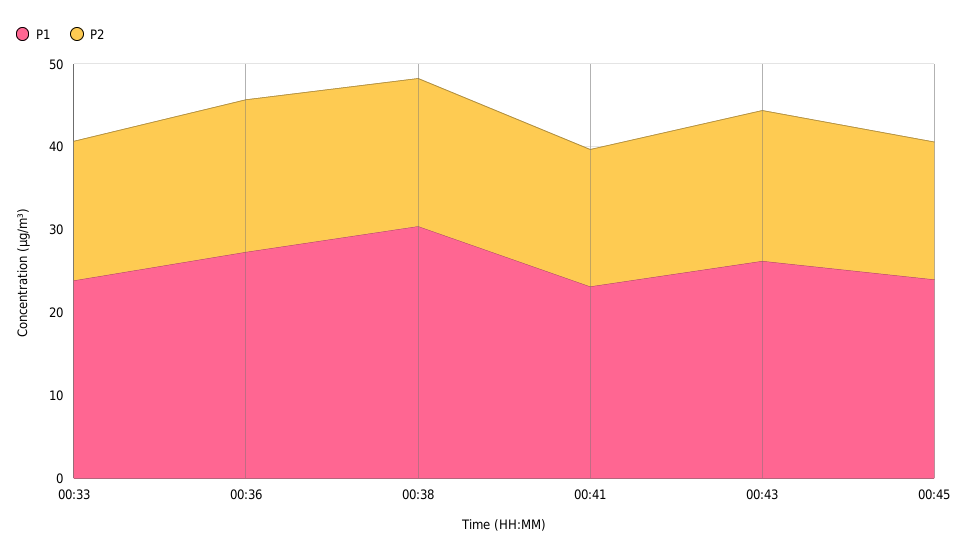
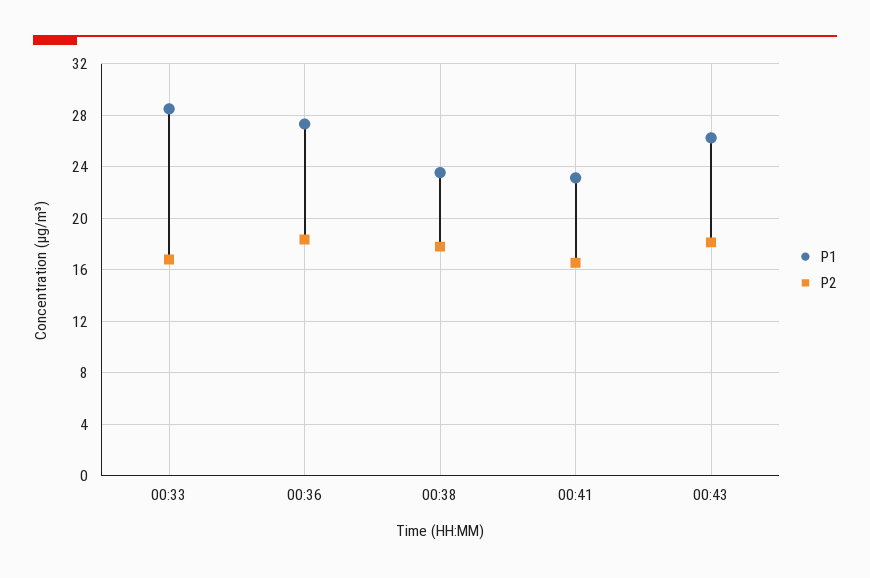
P1, 00:33: 24 -> 28.5
P1, 00:38: 30 -> 23.5
P1, 00:45: 24 -> none
P2, 00:45: 16 -> none

